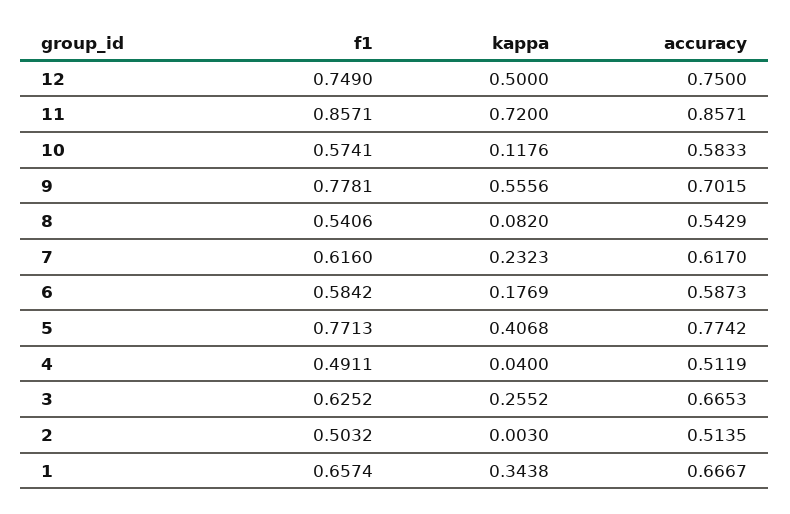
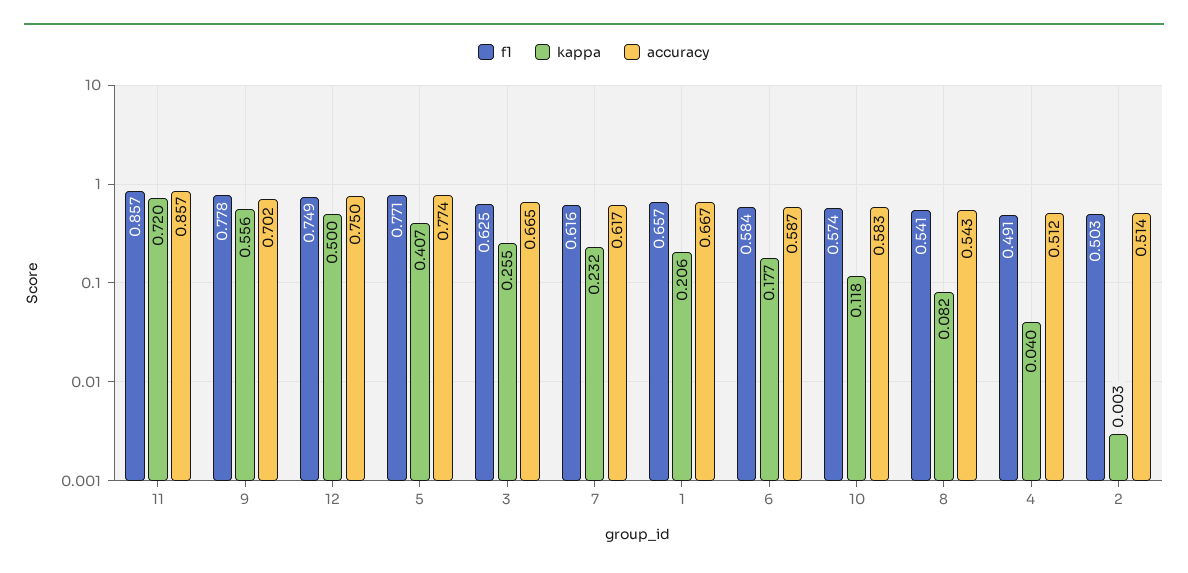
kappa, 1: 0.3438 -> 0.206

